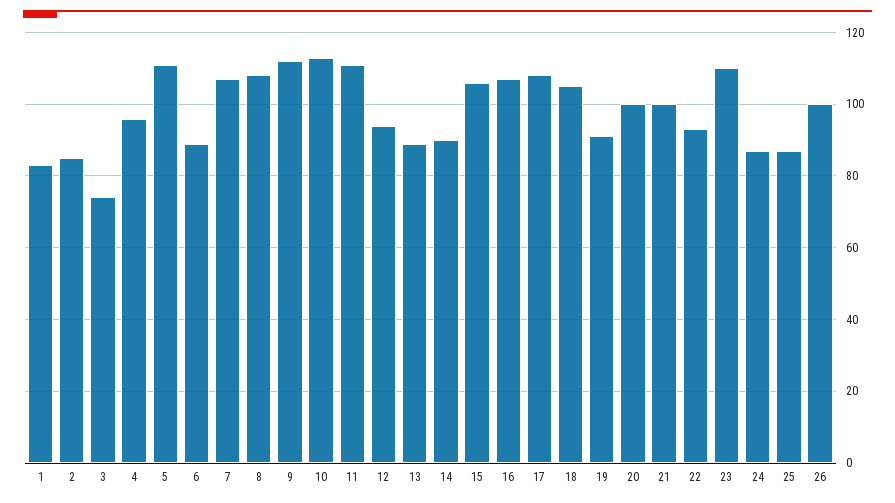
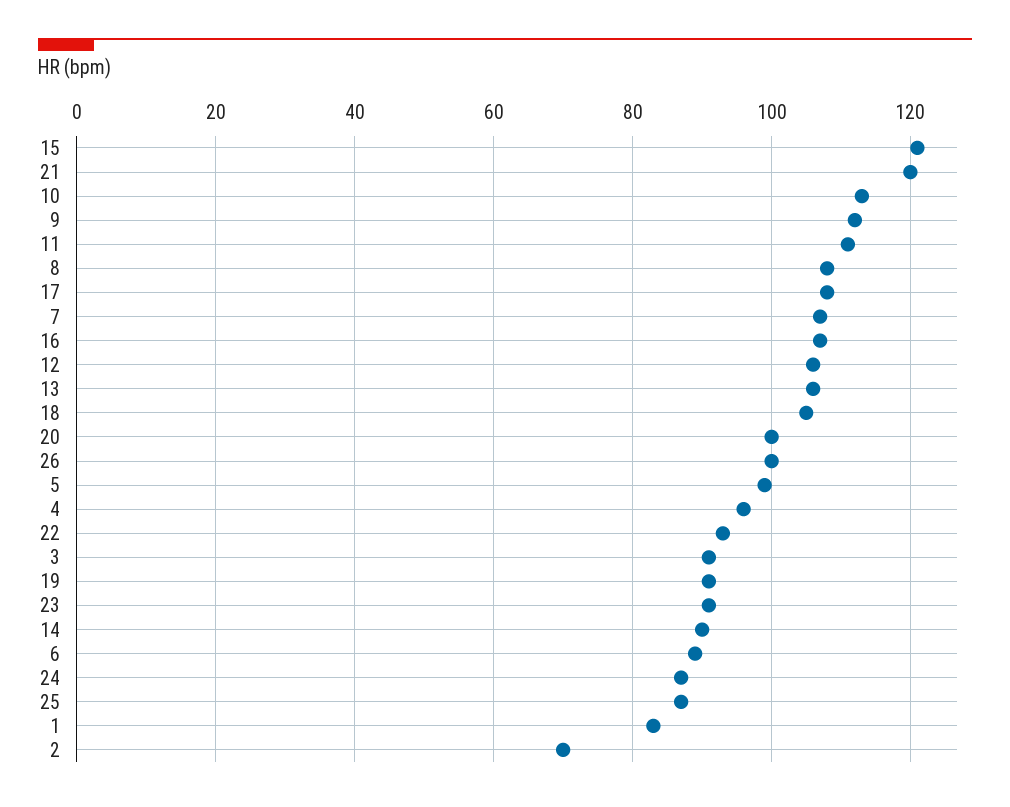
2: 85 -> 70
3: 75 -> 90
5: 110 -> 100
12: 95 -> 105
13: 90 -> 105
15: 105 -> 120
21: 100 -> 120
23: 110 -> 90

